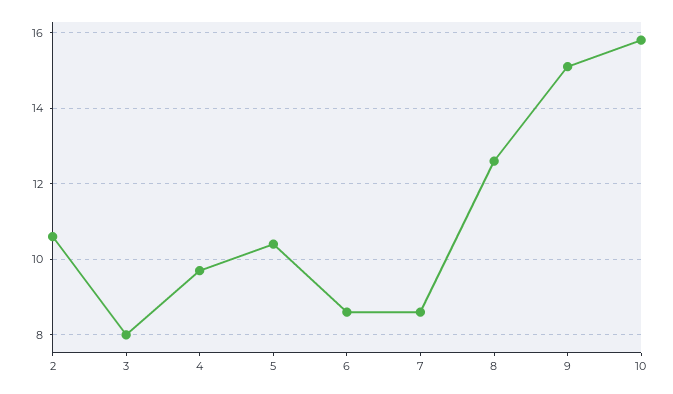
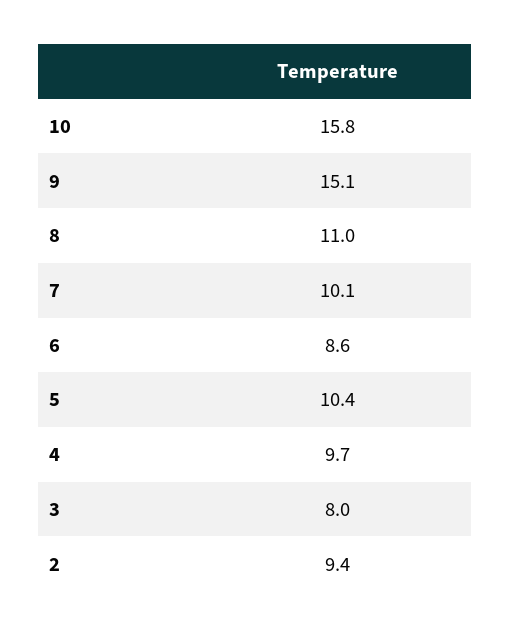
2: 10.5 -> 9.4
7: 8.5 -> 10.1
8: 12.5 -> 11

